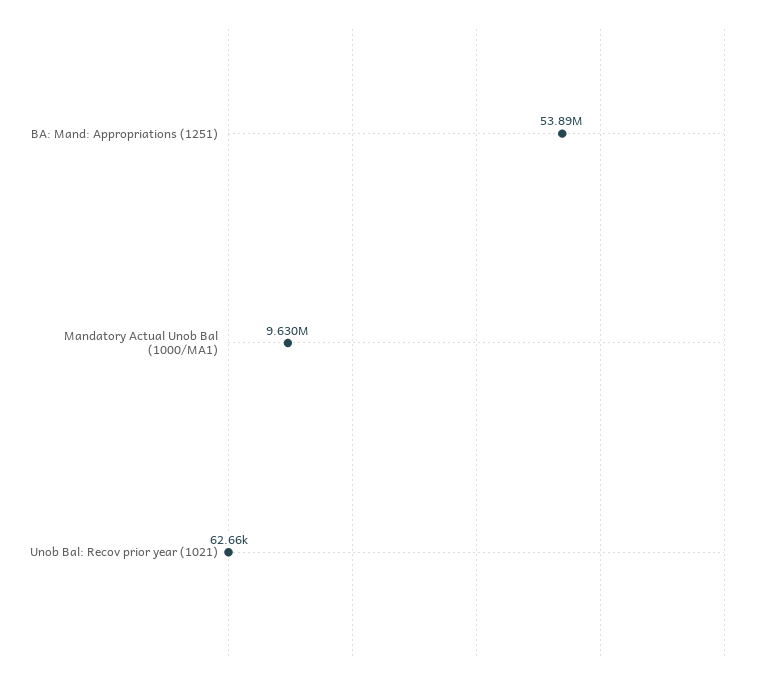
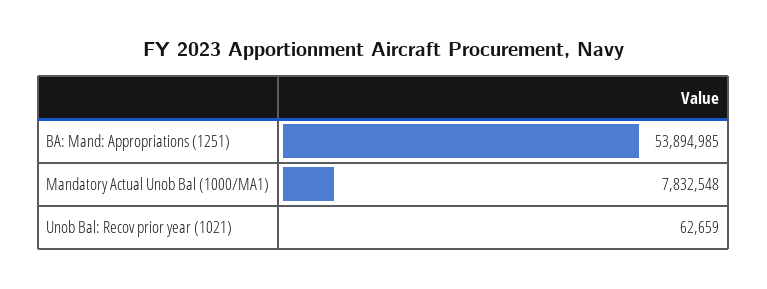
Mandatory Actual Unob Bal (1000/MA1): 9630000 -> 7832548

